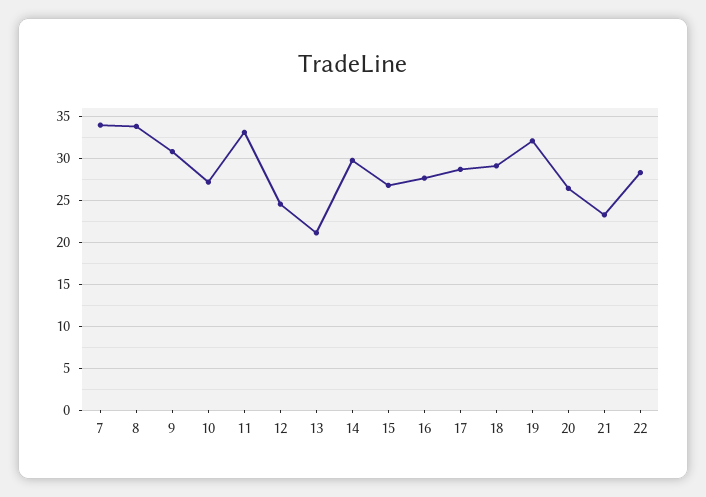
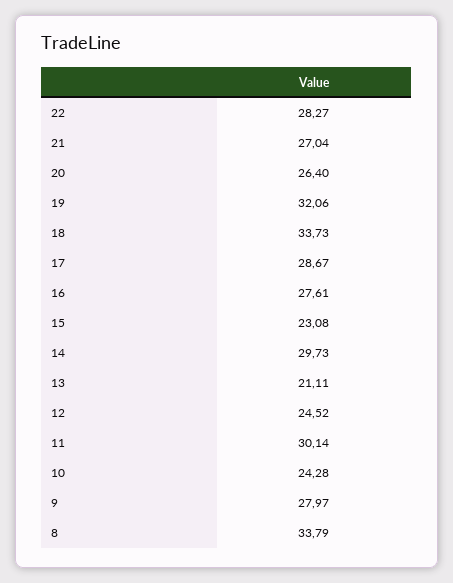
7: 34 -> none
9: 31 -> 27.97
10: 27 -> 24.28
11: 33 -> 30.14
15: 27 -> 23.08
18: 29 -> 33.73
21: 23 -> 27.04

